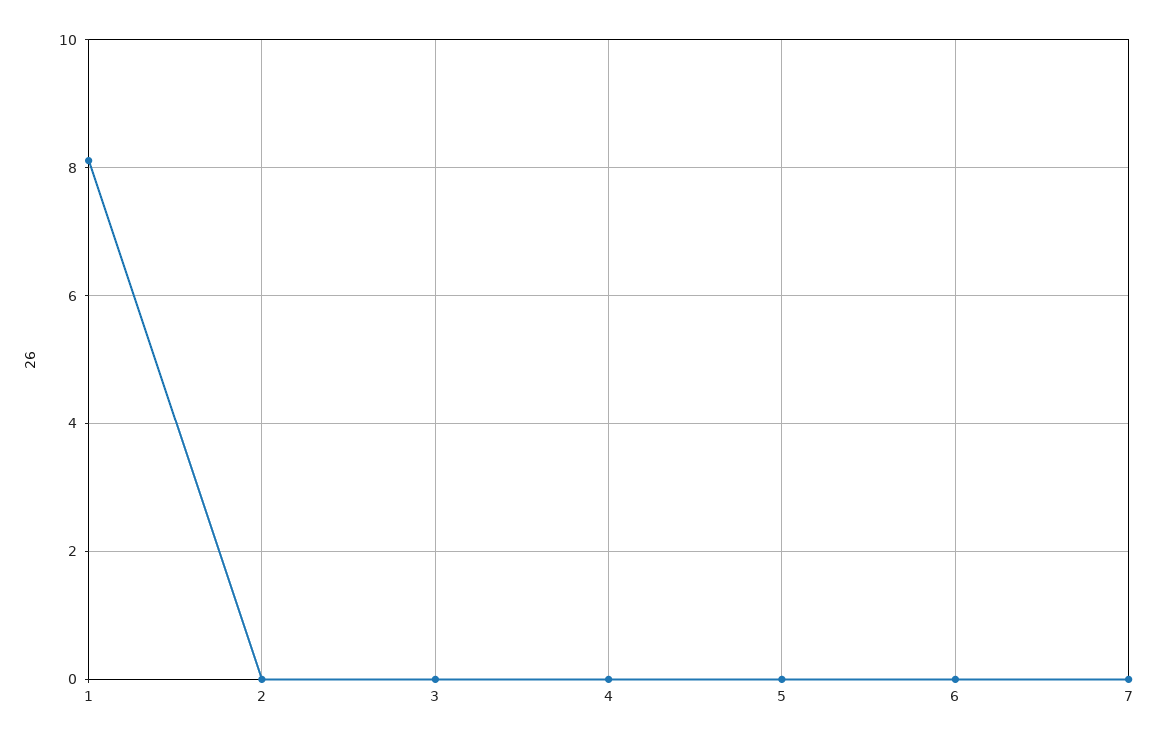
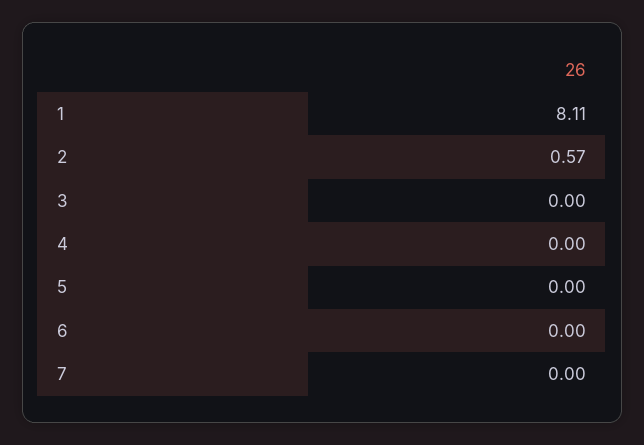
2: 0 -> 0.57

